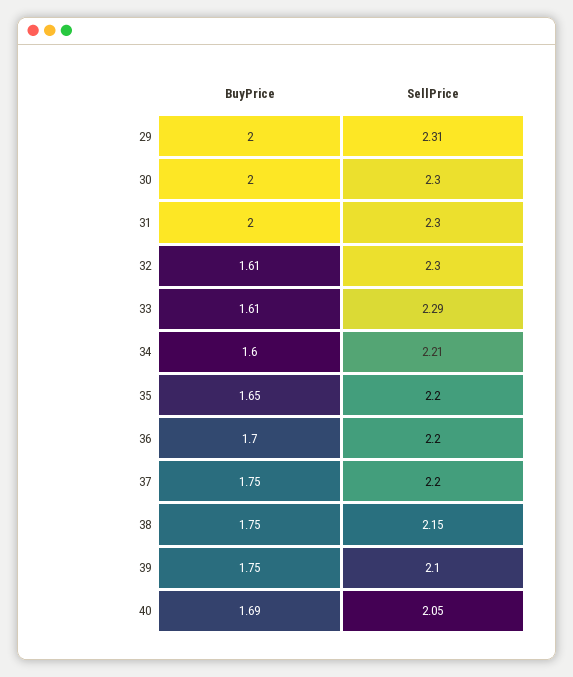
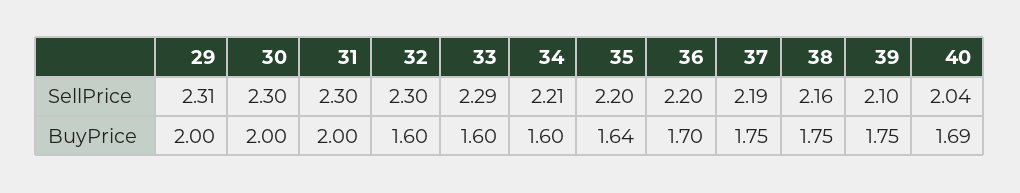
BuyPrice, 32: 1.61 -> 1.6
BuyPrice, 33: 1.61 -> 1.6
BuyPrice, 35: 1.65 -> 1.64
SellPrice, 37: 2.2 -> 2.19
SellPrice, 38: 2.15 -> 2.16
SellPrice, 40: 2.05 -> 2.04

